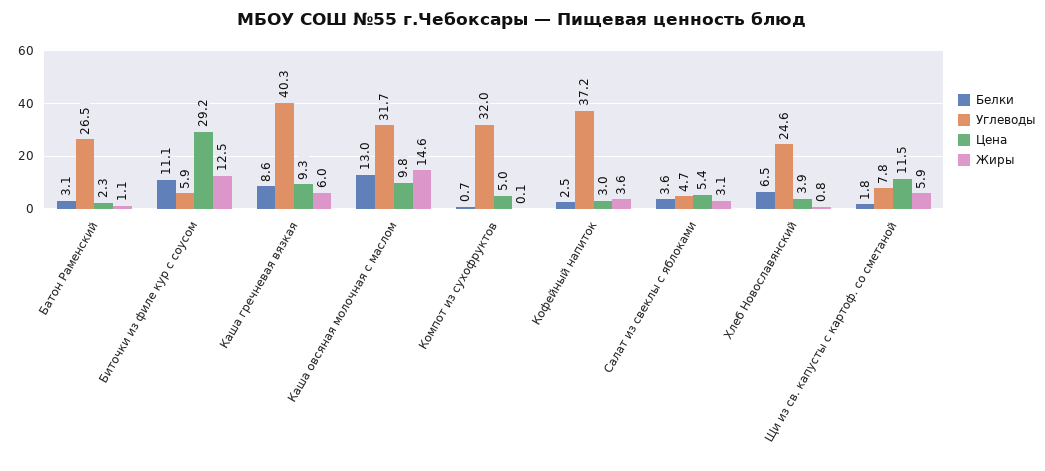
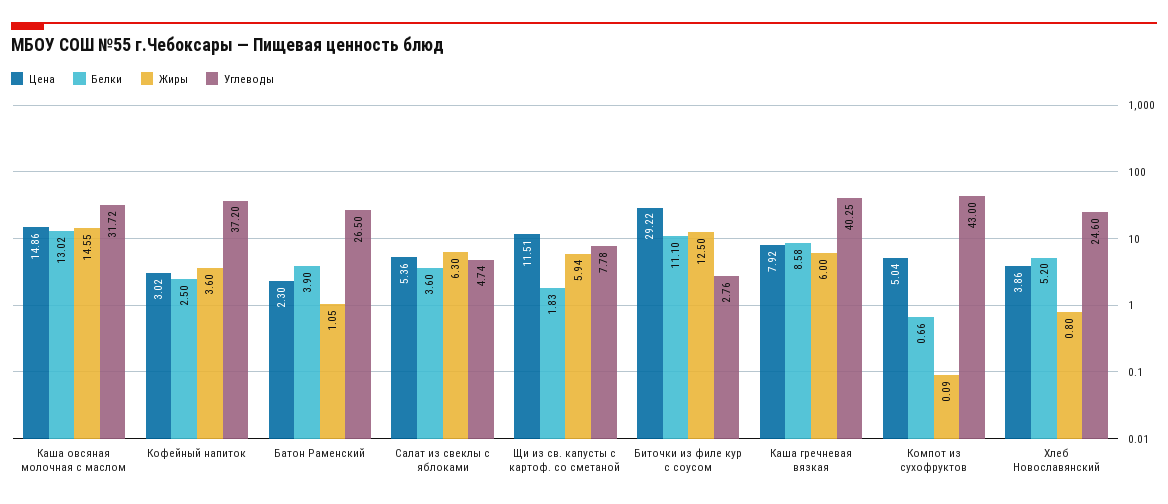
Белки, Батон Раменский: 3.1 -> 3.9
Углеводы, Биточки из филе кур с соусом: 5.9 -> 2.76
Цена, Каша гречневая вязкая: 9.3 -> 7.92
Цена, Каша овсяная молочная с маслом: 9.8 -> 14.86
Углеводы, Компот из сухофруктов: 32 -> 43
Жиры, Салат из свеклы с яблоками: 3.1 -> 6.3
Белки, Хлеб Новославянский: 6.5 -> 5.2

